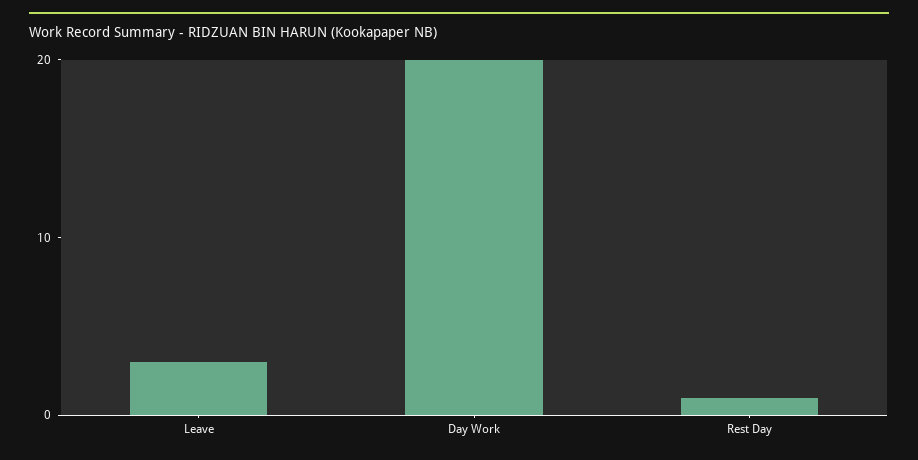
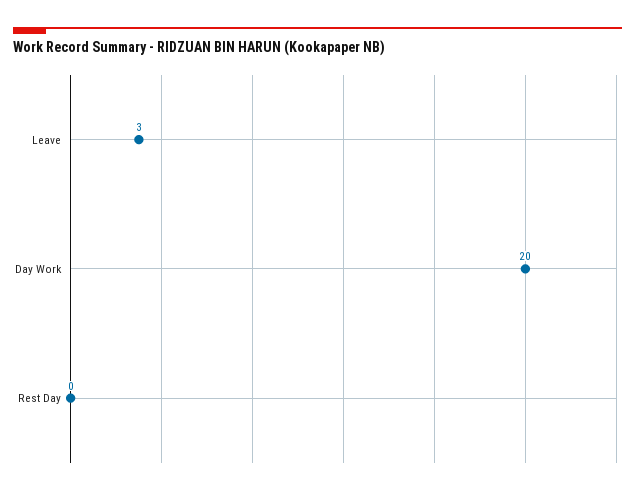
Rest Day: 1 -> 0

